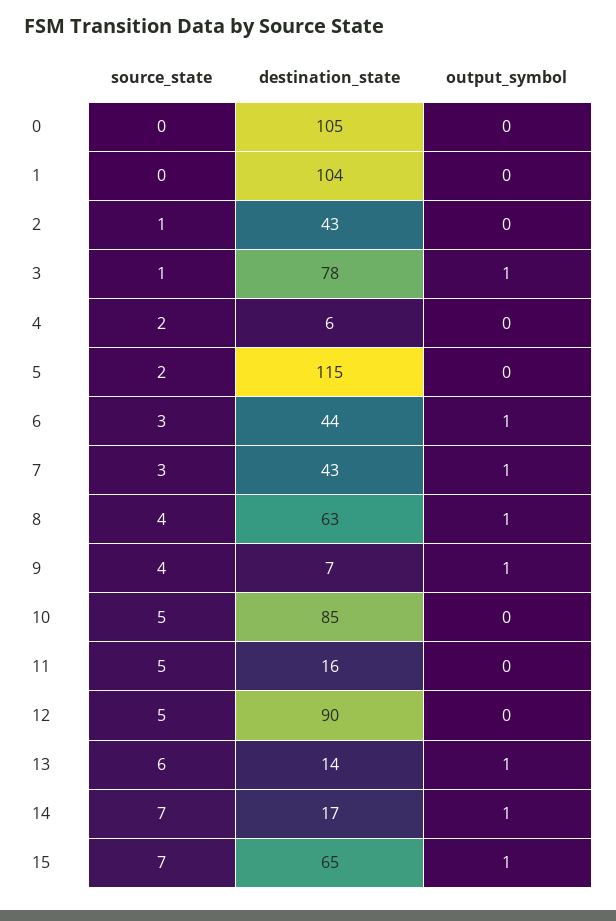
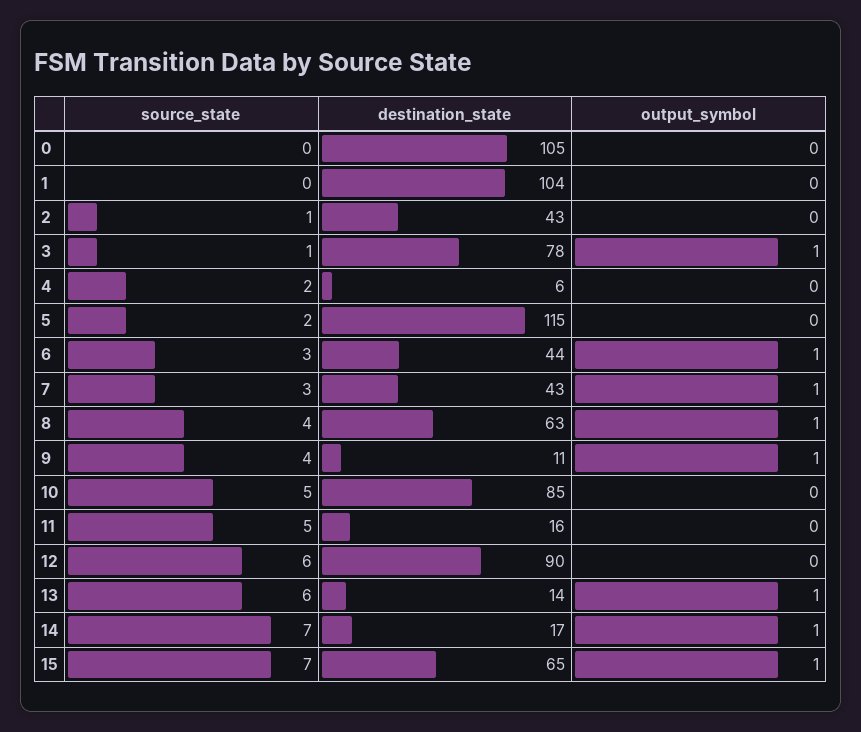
destination_state, 9: 7 -> 11
source_state, 12: 5 -> 6

